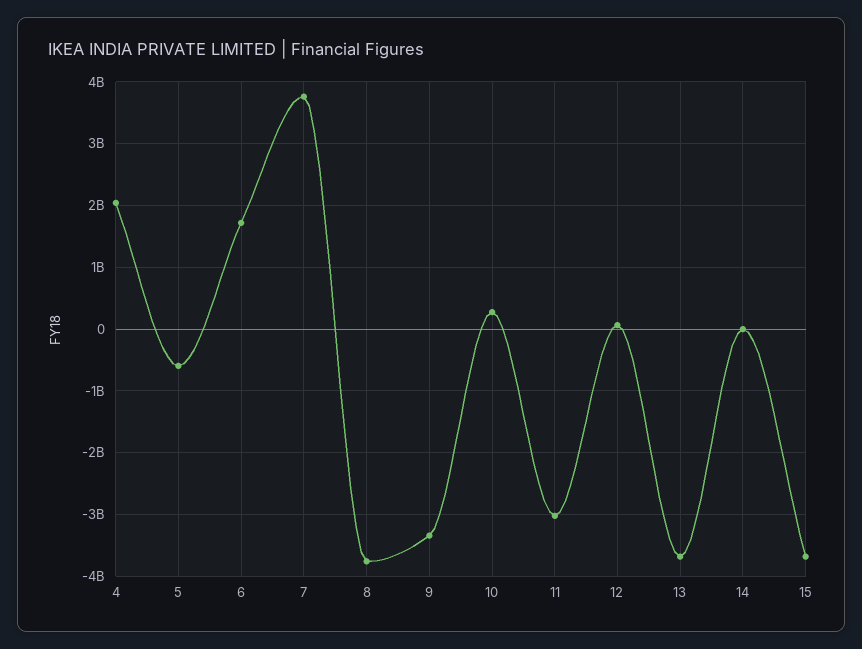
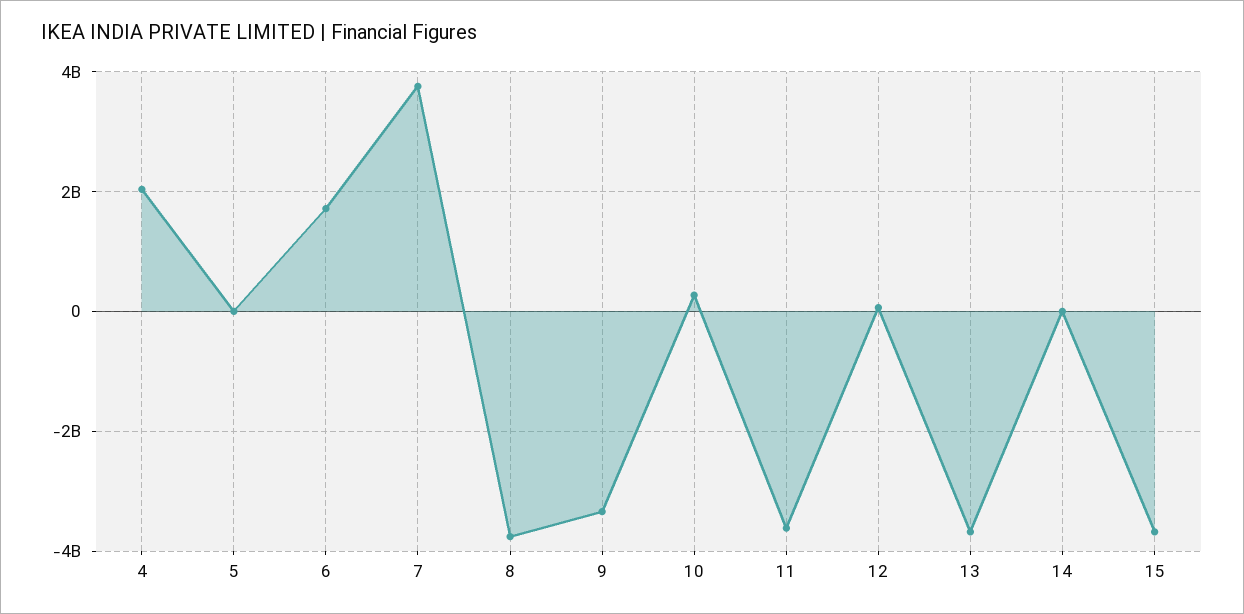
5: -600000000 -> 0
11: -3000000000 -> -3600000000

